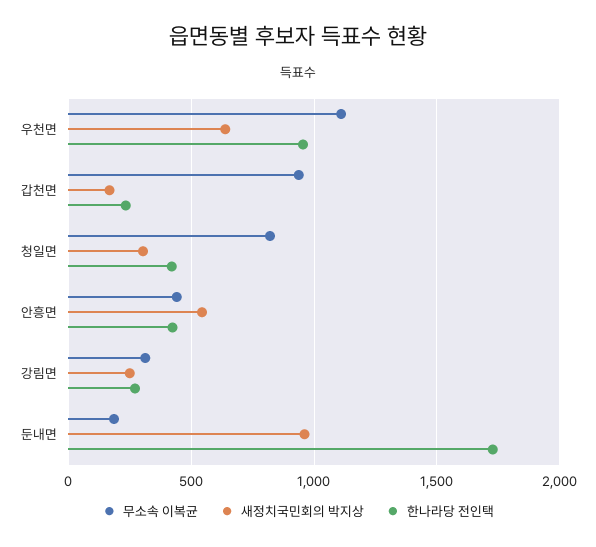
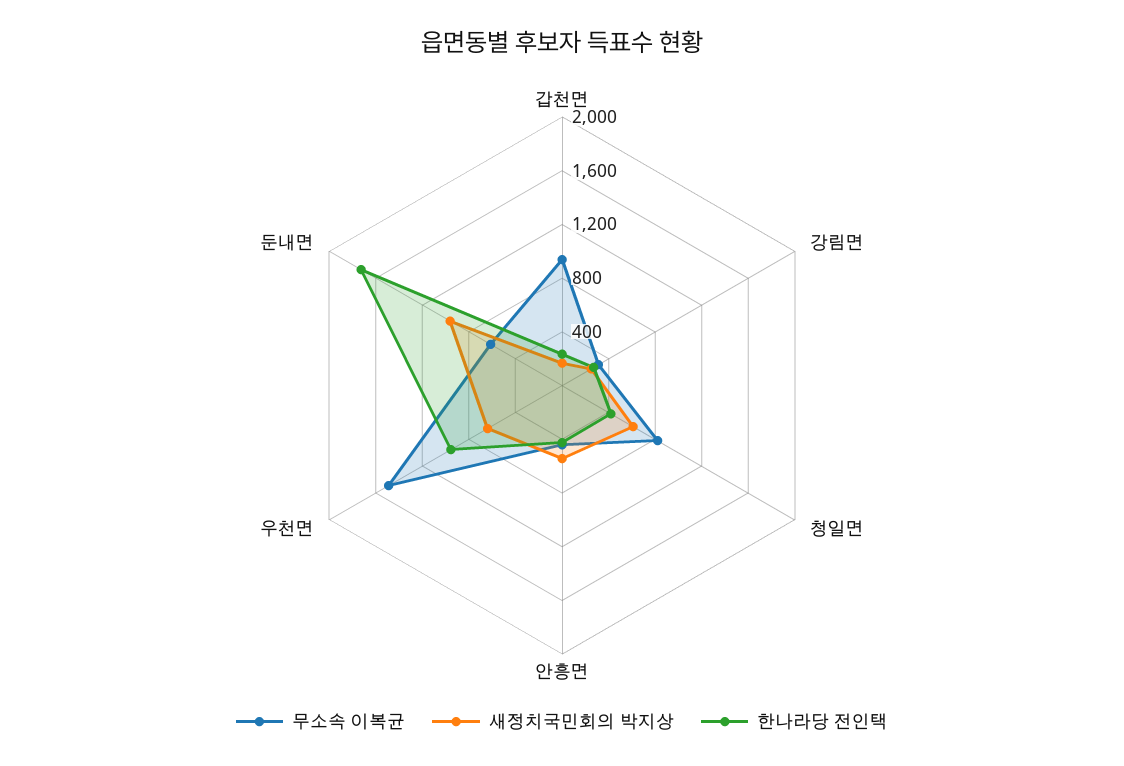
무소속 이복균, 우천면: 1100 -> 1500
새정치국민회의 박지상, 청일면: 300 -> 600
무소속 이복균, 둔내면: 200 -> 600

